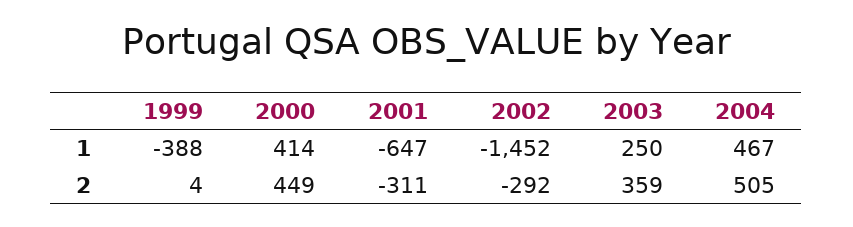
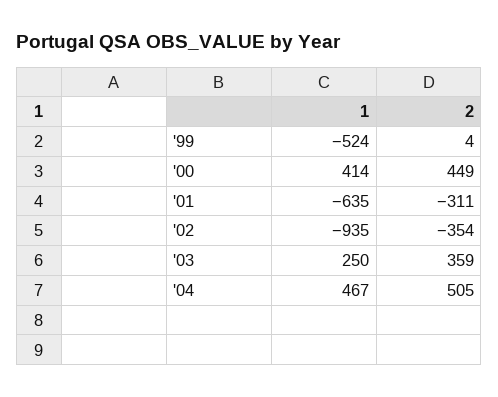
1999, 1: -388 -> -524
2001, 1: -647 -> -635
2002, 1: -1452 -> -935
2002, 2: -292 -> -354

